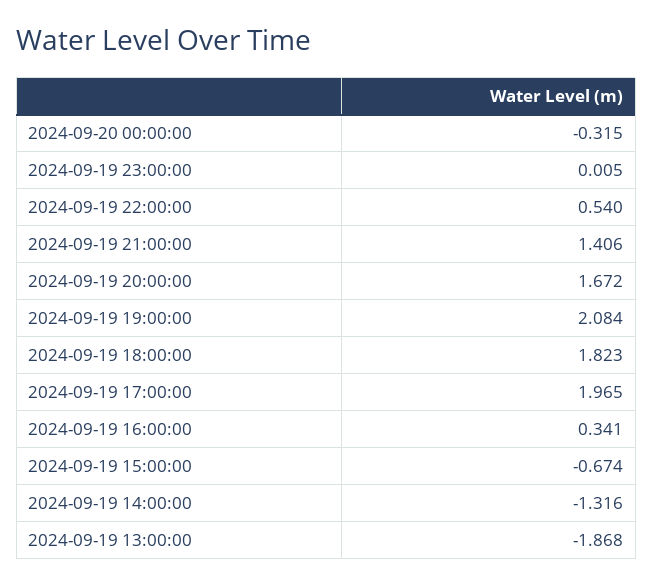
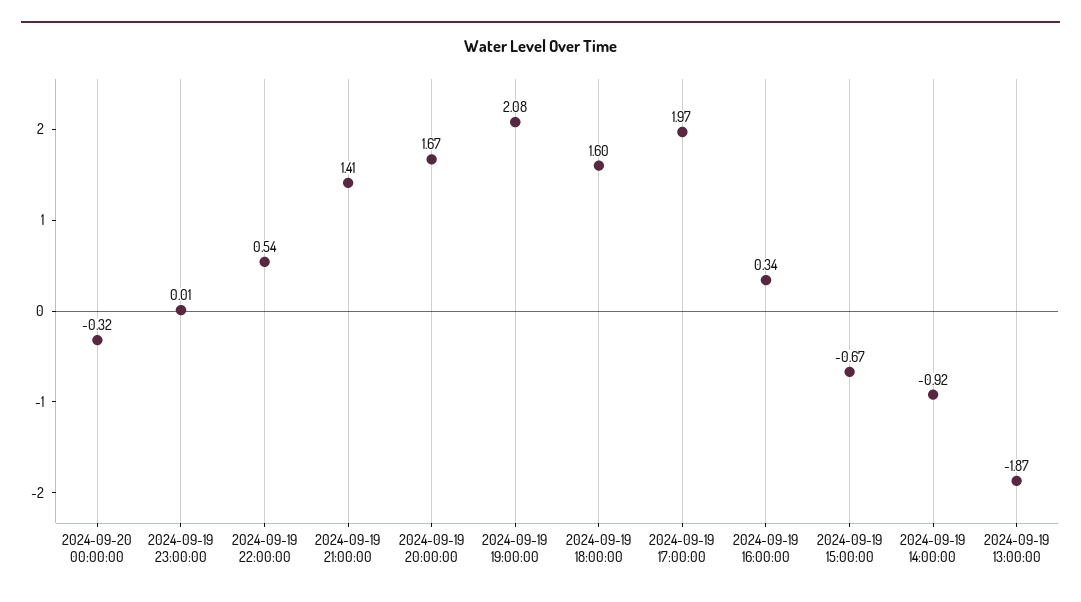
2024-09-19 18:00:00: 1.823 -> 1.6
2024-09-19 14:00:00: -1.316 -> -0.92

